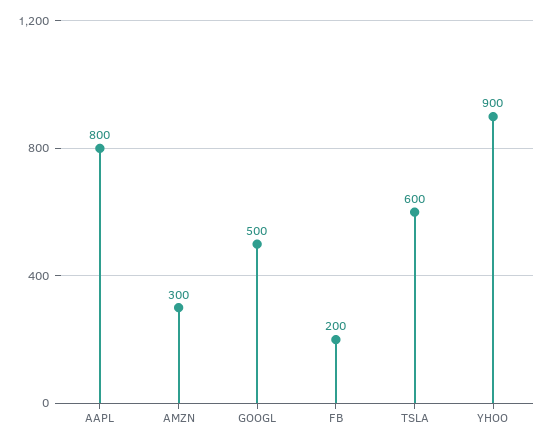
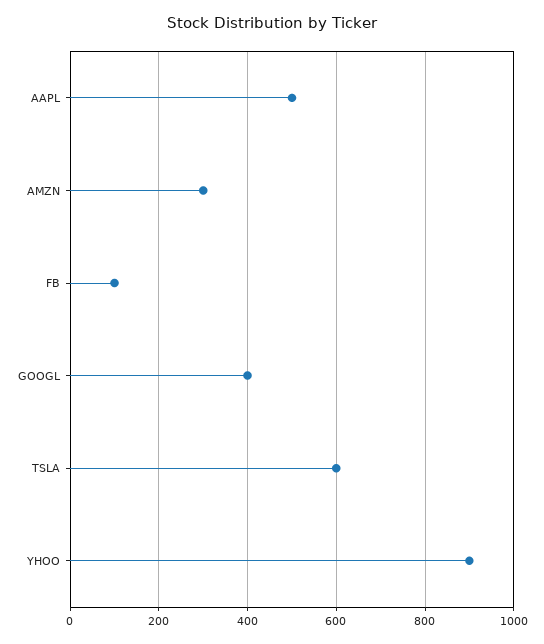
AAPL: 800 -> 500
GOOGL: 500 -> 400
FB: 200 -> 100

